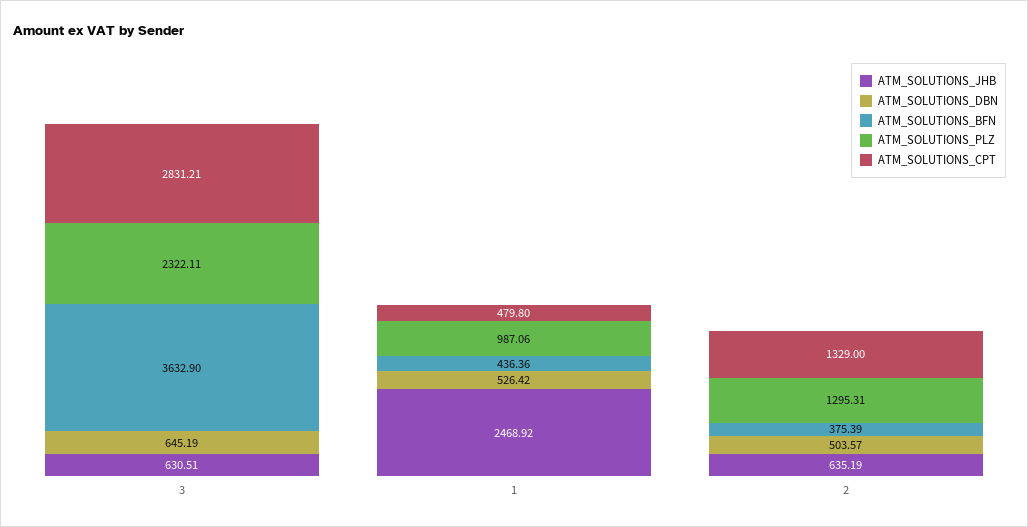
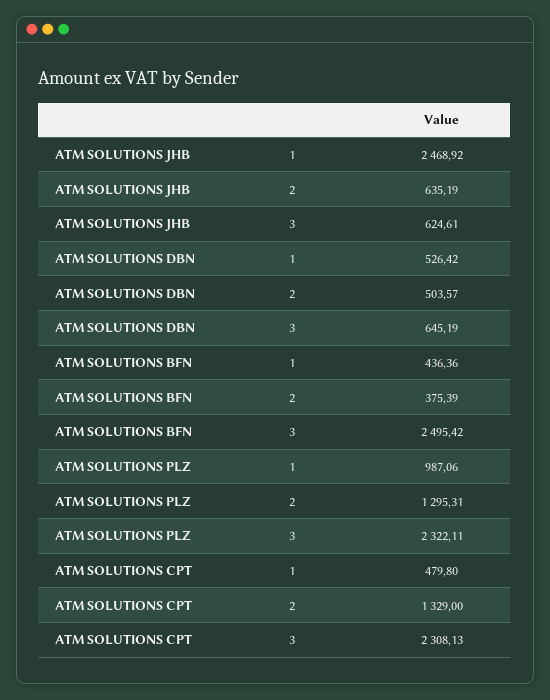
ATM_SOLUTIONS_JHB, 3: 630.51 -> 624.61
ATM_SOLUTIONS_BFN, 3: 3632.9 -> 2495.42
ATM_SOLUTIONS_CPT, 3: 2831.21 -> 2308.13

